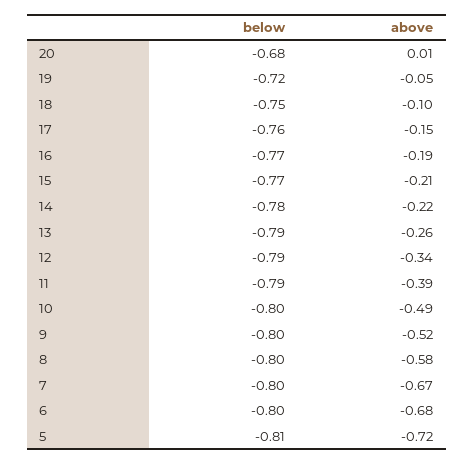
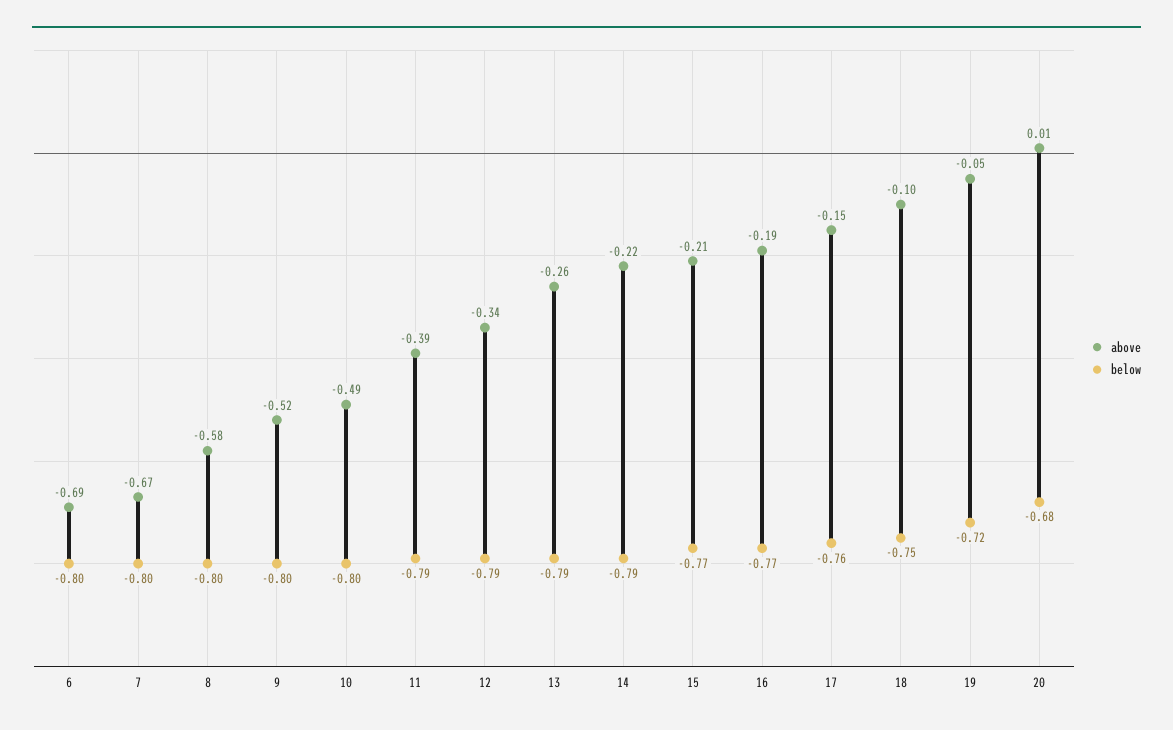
below, 14: -0.78 -> -0.79
above, 6: -0.68 -> -0.69
below, 5: -0.81 -> none
above, 5: -0.72 -> none

